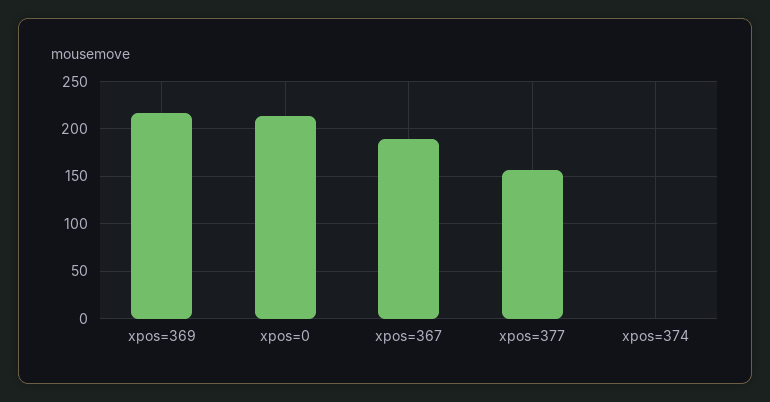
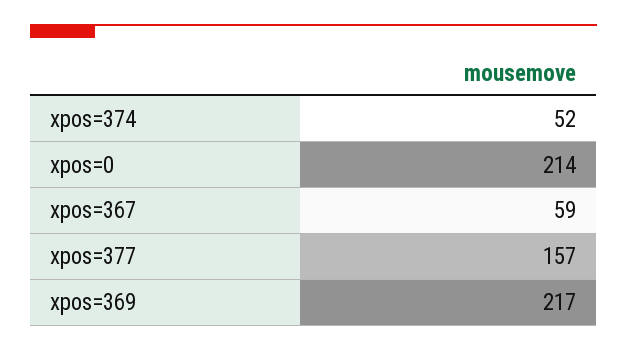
xpos=367: 190 -> 59
xpos=374: 0 -> 52

